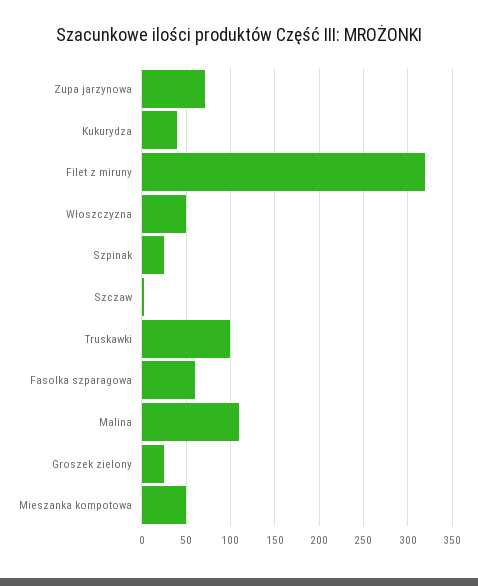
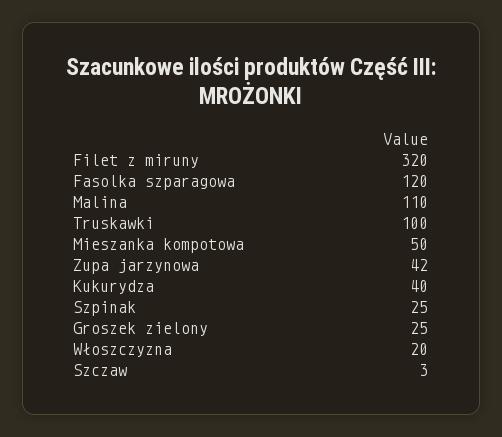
Zupa jarzynowa: 70 -> 42
Włoszczyzna: 50 -> 20
Fasolka szparagowa: 60 -> 120

